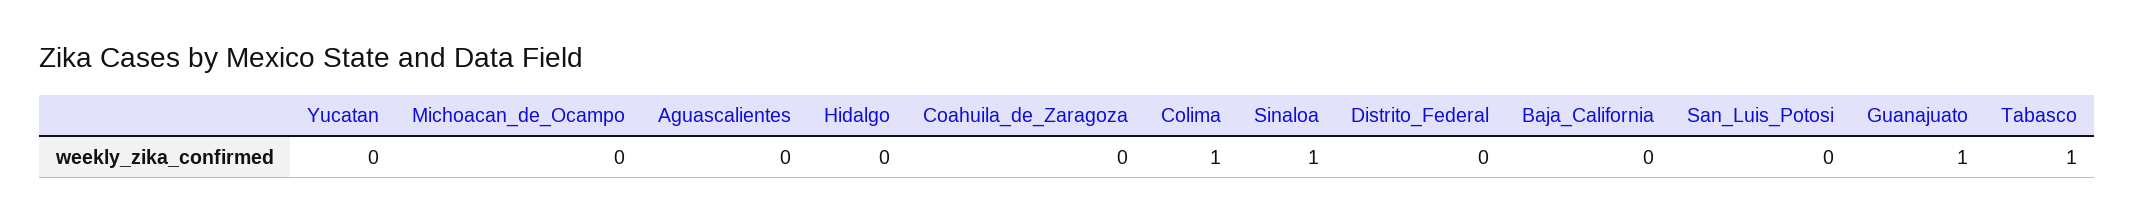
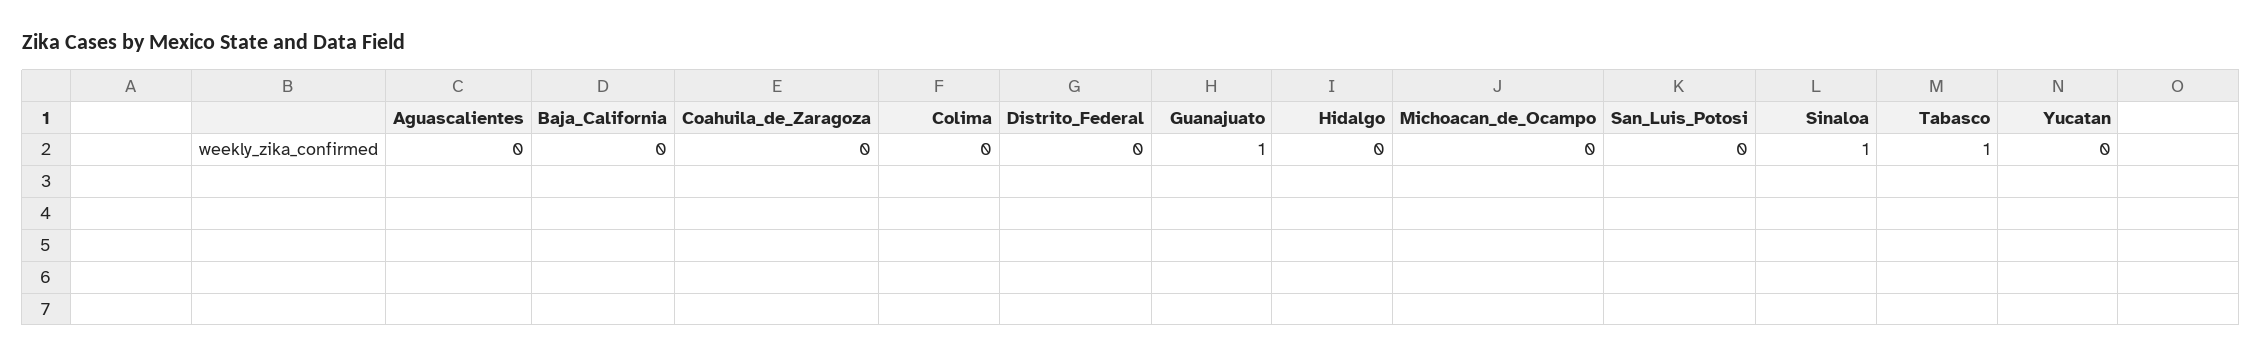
Colima: 1 -> 0

